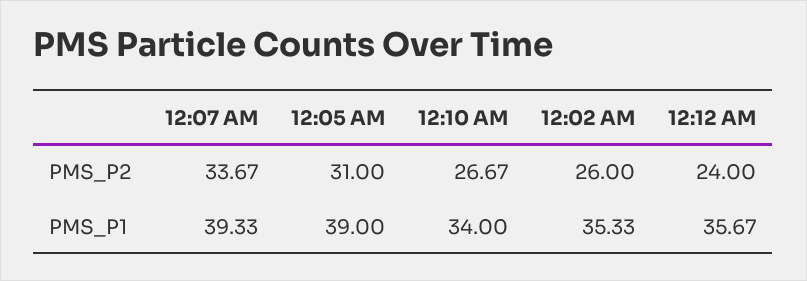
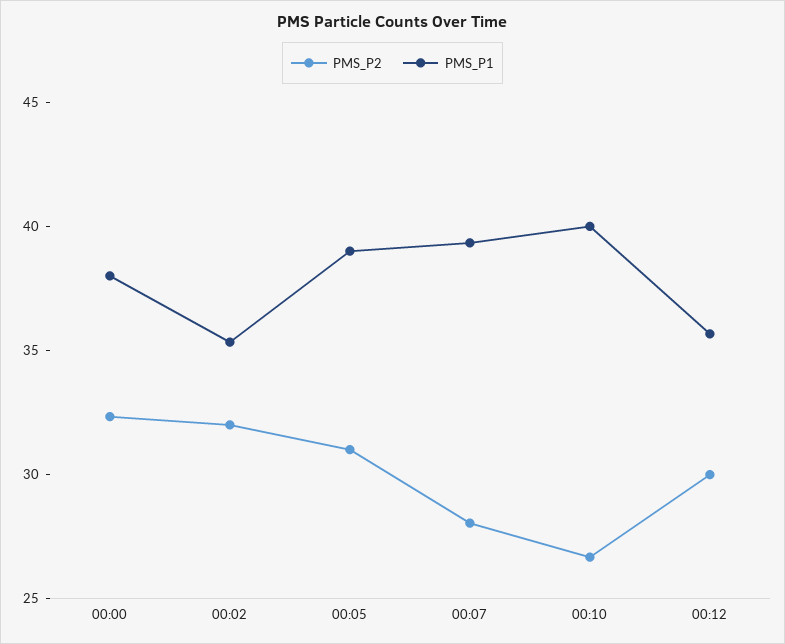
PMS_P2, 12:07 AM: 33.67 -> 28
PMS_P2, 12:02 AM: 26 -> 32
PMS_P2, 12:12 AM: 24 -> 30
PMS_P1, 12:10 AM: 34 -> 40
PMS_P2, 00:00: none -> 32
PMS_P1, 00:00: none -> 38

